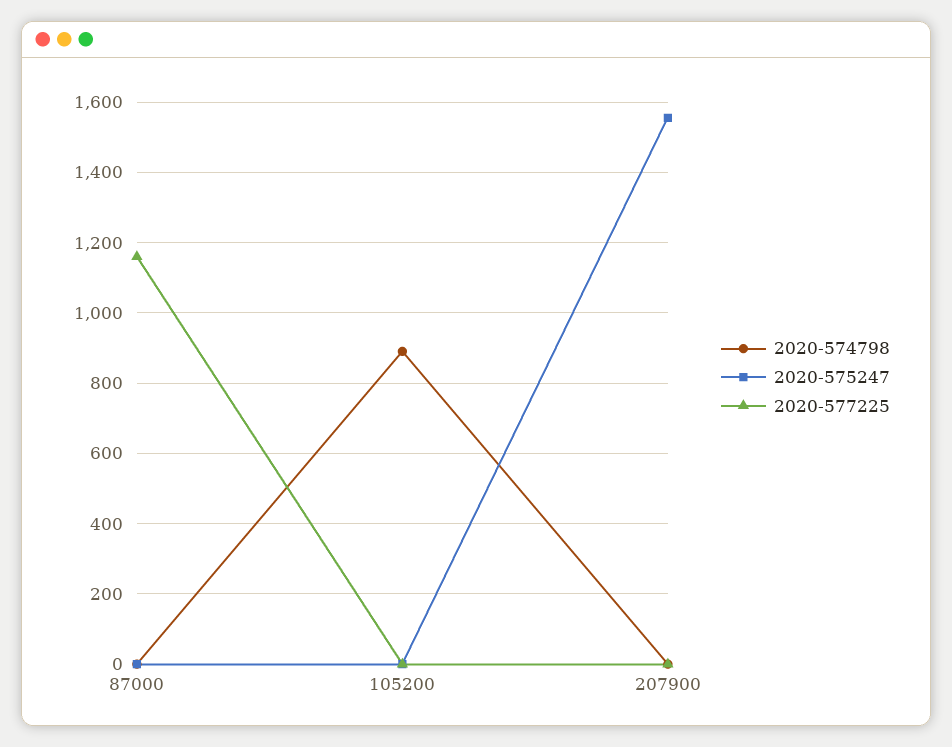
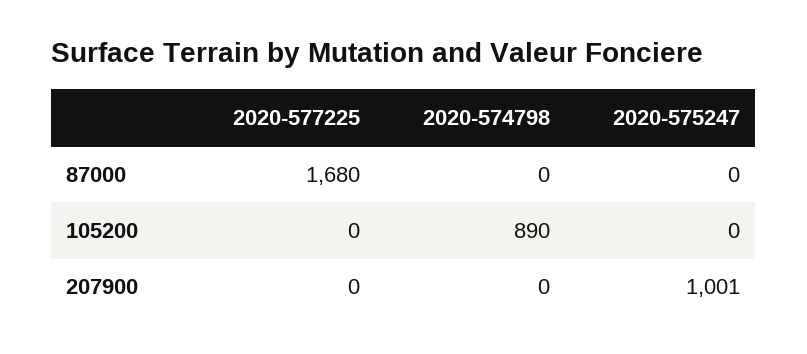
2020-577225, 87000: 1160 -> 1680
2020-575247, 207900: 1560 -> 1001

